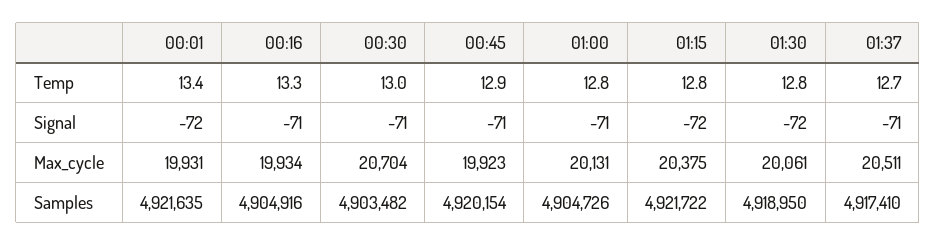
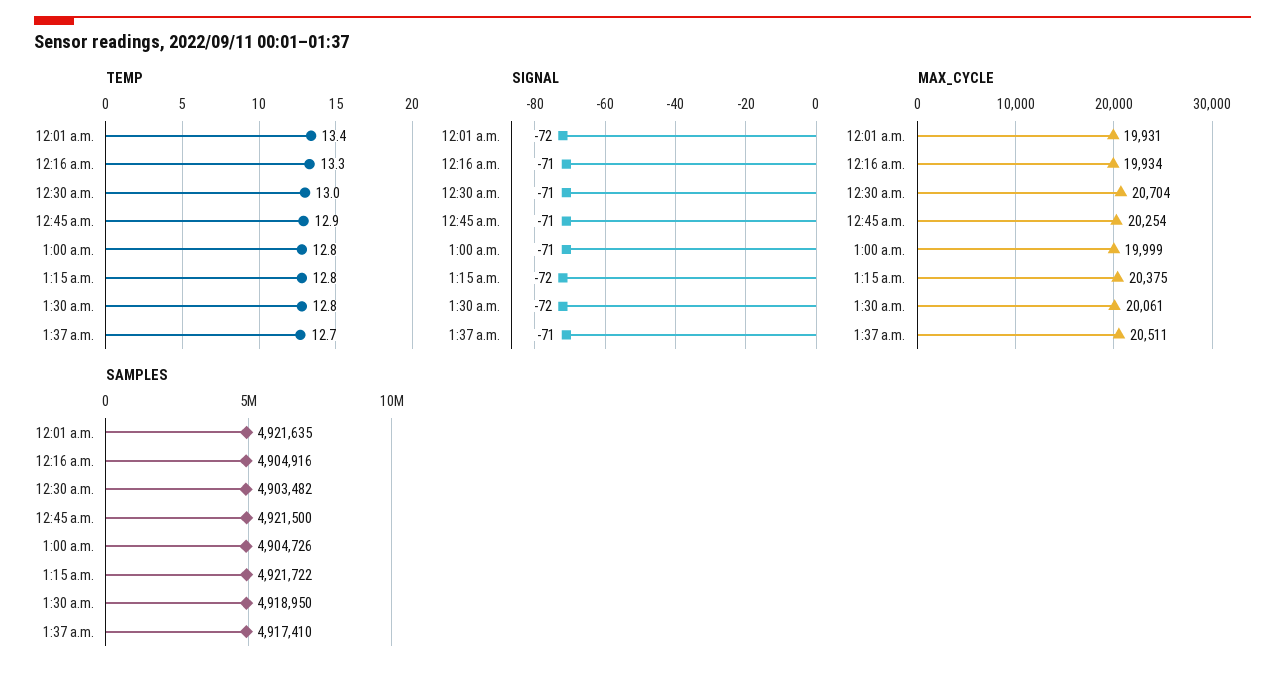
Max_cycle, 00:45: 19923 -> 20254
Max_cycle, 01:00: 20131 -> 19999
Samples, 00:45: 4920154 -> 4921500

